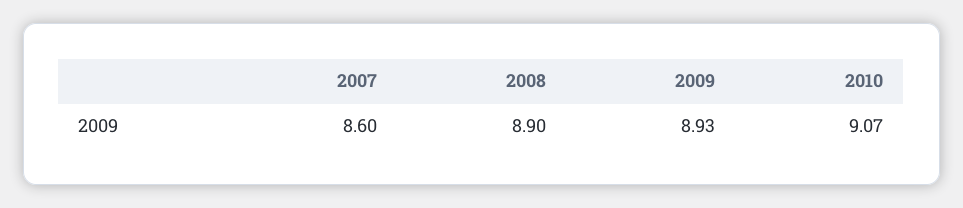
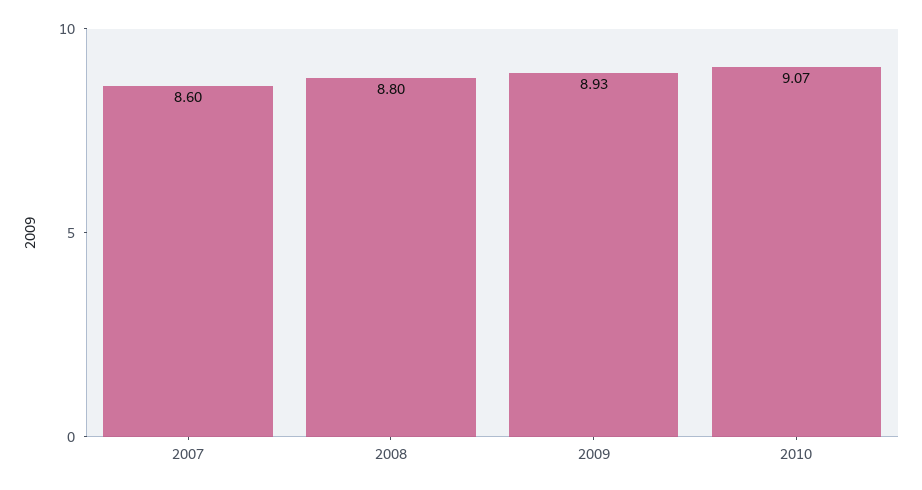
2008: 8.9 -> 8.8

